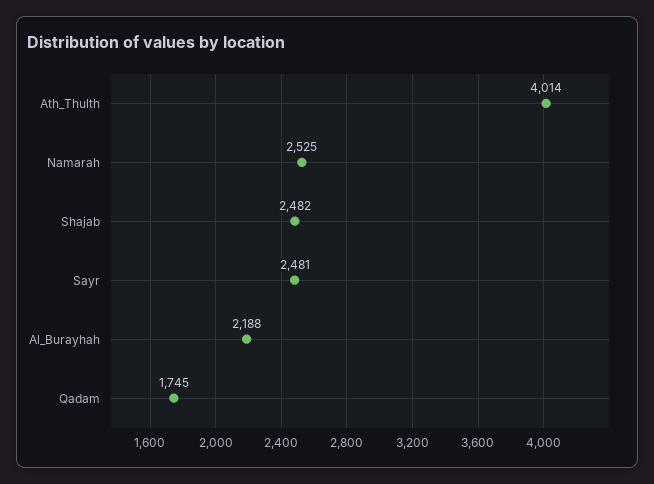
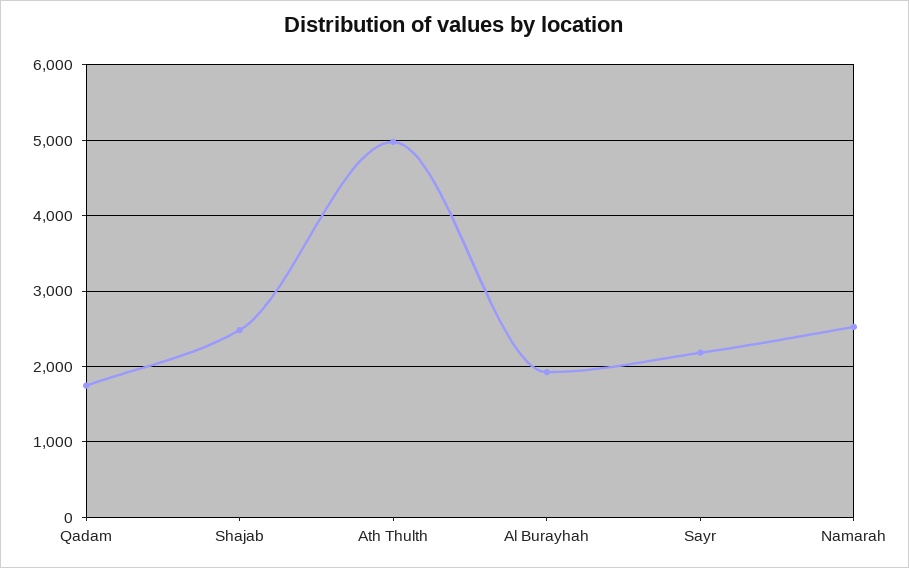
Ath_Thulth: 4014 -> 5000
Sayr: 2481 -> 2200
Al_Burayhah: 2188 -> 1900

